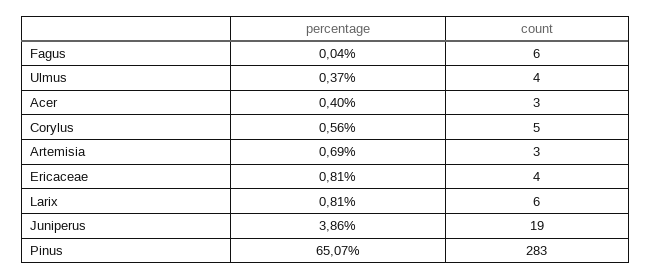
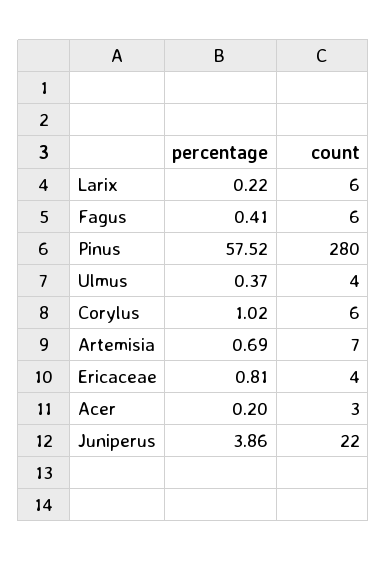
percentage, Fagus: 0.04 -> 0.41
percentage, Acer: 0.4 -> 0.2
percentage, Corylus: 0.56 -> 1.02
count, Corylus: 5 -> 6
count, Artemisia: 3 -> 7
percentage, Larix: 0.81 -> 0.22
count, Juniperus: 19 -> 22
percentage, Pinus: 65.07 -> 57.52
count, Pinus: 283 -> 280

